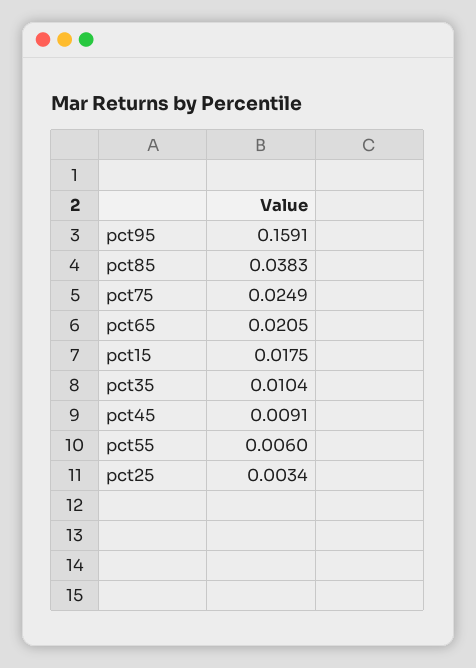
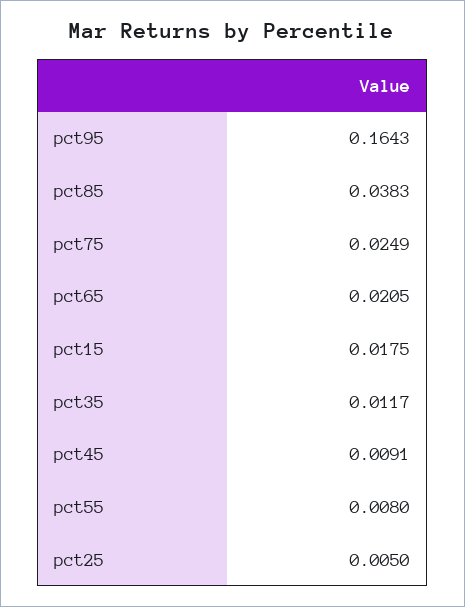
pct95: 0.1591 -> 0.1643
pct35: 0.0104 -> 0.0117
pct55: 0.006 -> 0.008
pct25: 0.0034 -> 0.005

